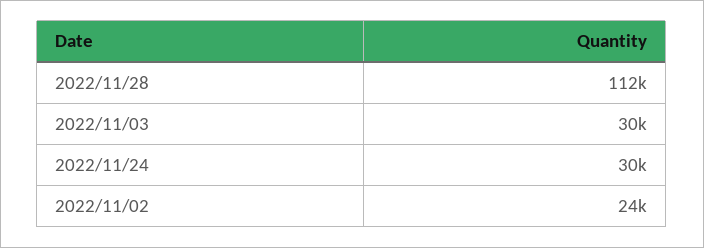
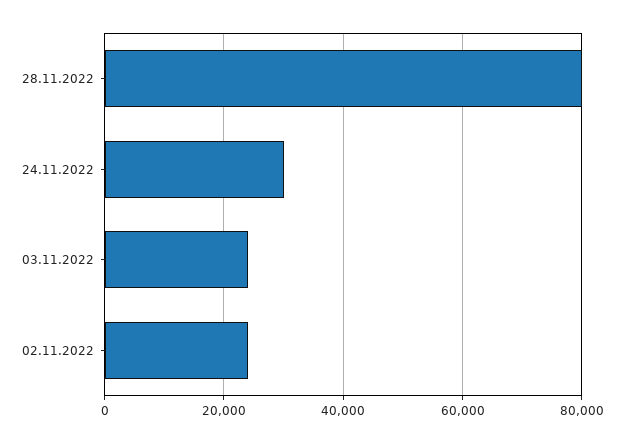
2022/11/28: 112000 -> 80000
2022/11/03: 30000 -> 24000

